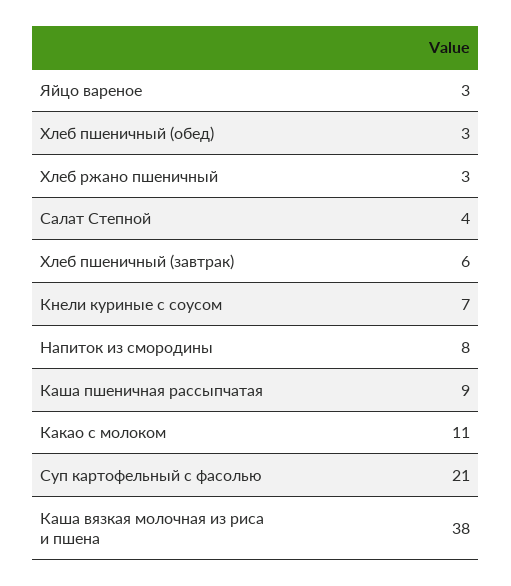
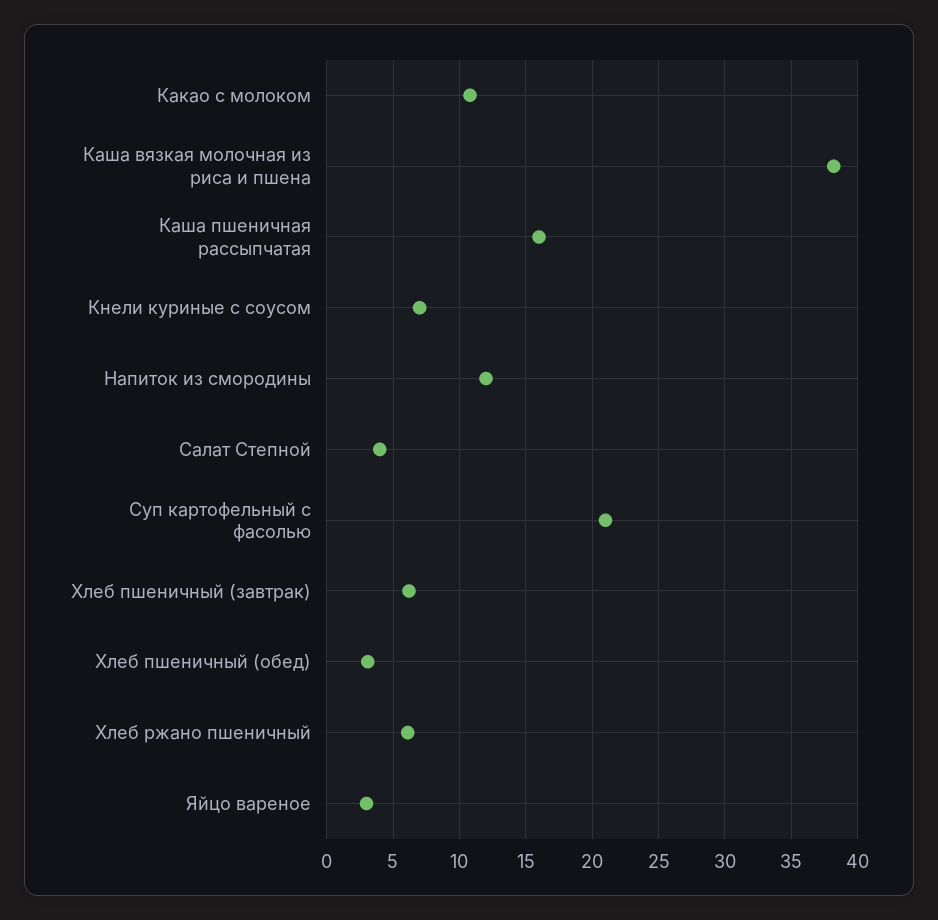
Хлеб ржано пшеничный: 3 -> 6
Напиток из смородины: 8 -> 12
Каша пшеничная рассыпчатая: 9 -> 16

